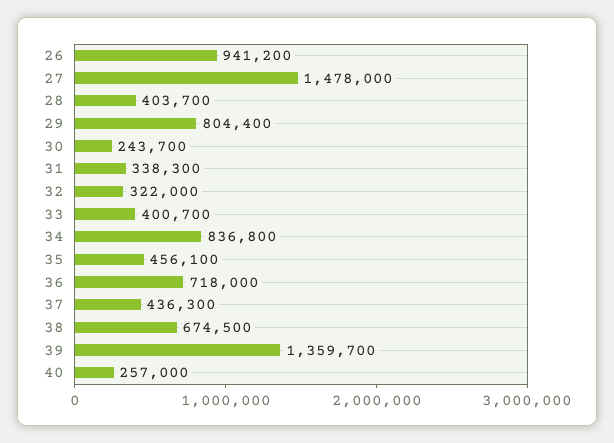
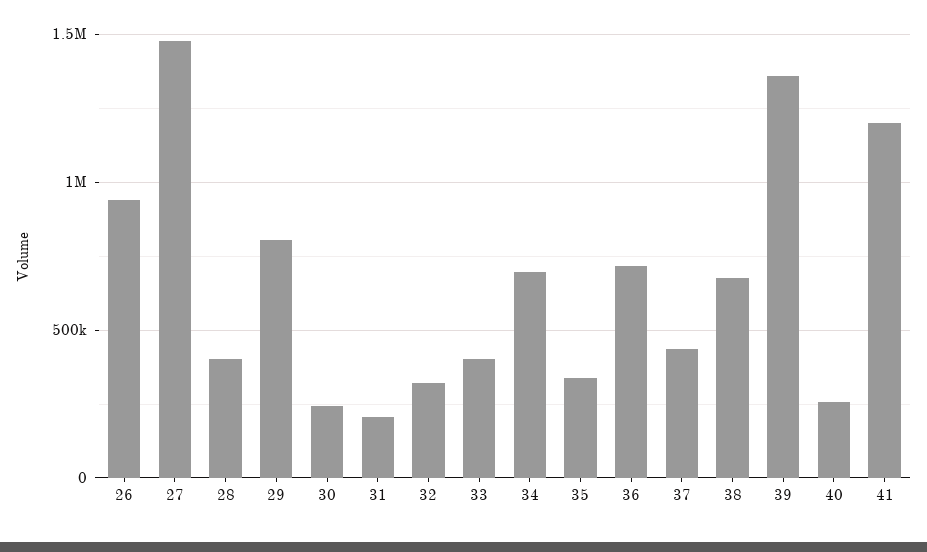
31: 338300 -> 200000
34: 836800 -> 700000
35: 456100 -> 350000
41: none -> 1200000

